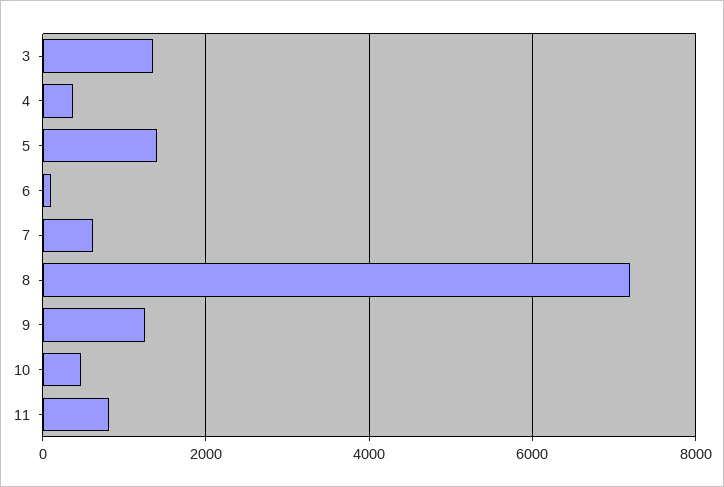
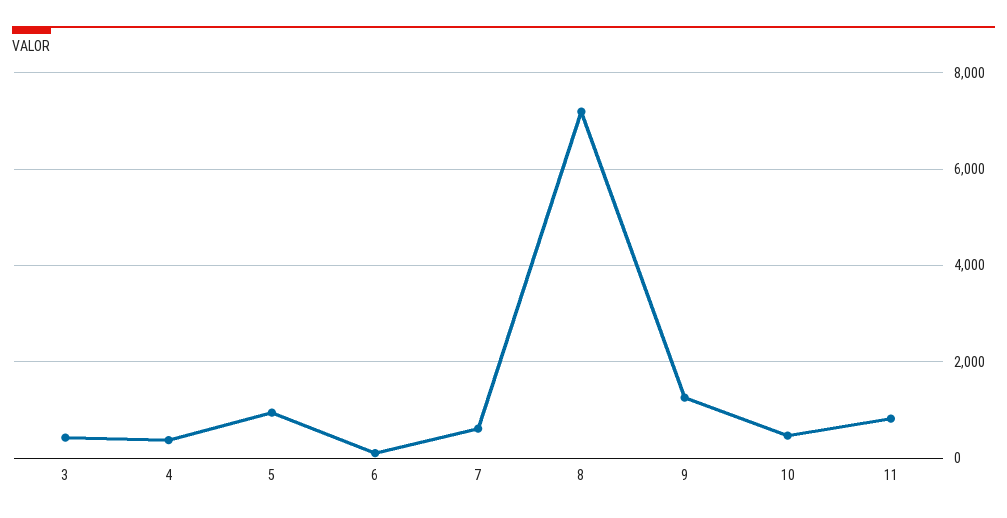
3: 1400 -> 400
5: 1400 -> 1000

